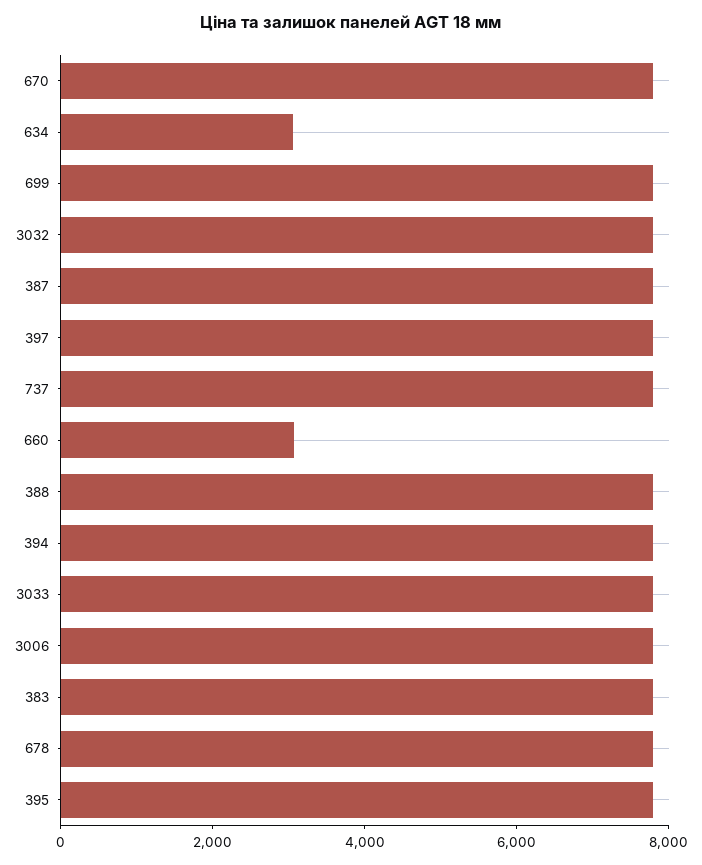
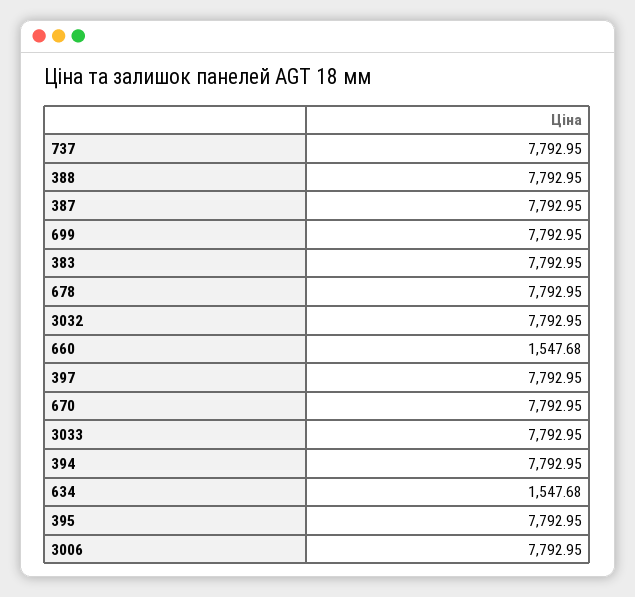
634: 3000 -> 1547.68
660: 3000 -> 1547.68

